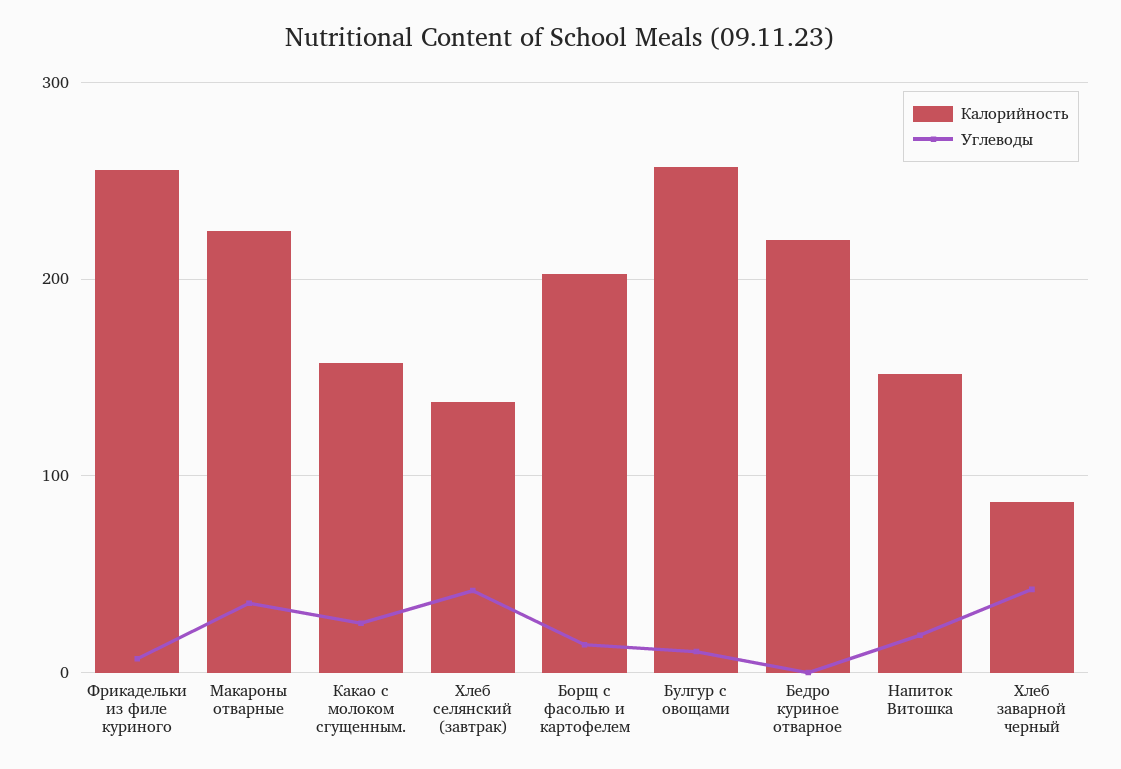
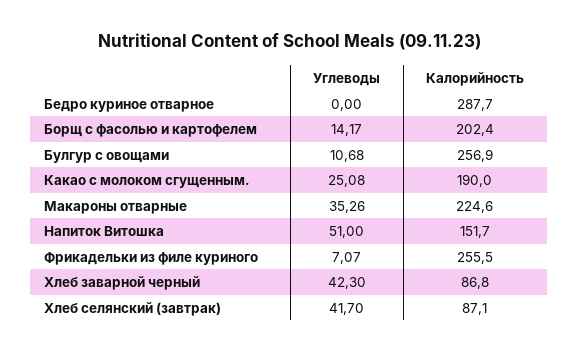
Калорийность, Какао с молоком сгущенным.: 160 -> 190
Калорийность, Хлеб селянский (завтрак): 140 -> 87.1
Калорийность, Бедро куриное отварное: 220 -> 287.7
Углеводы, Напиток Витошка: 20 -> 51

